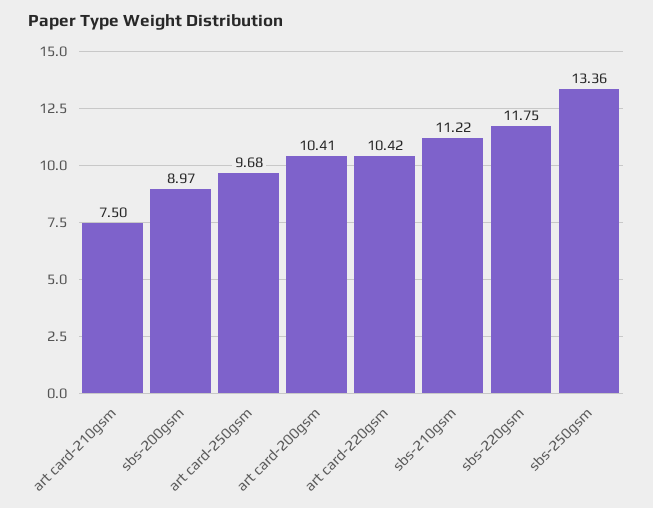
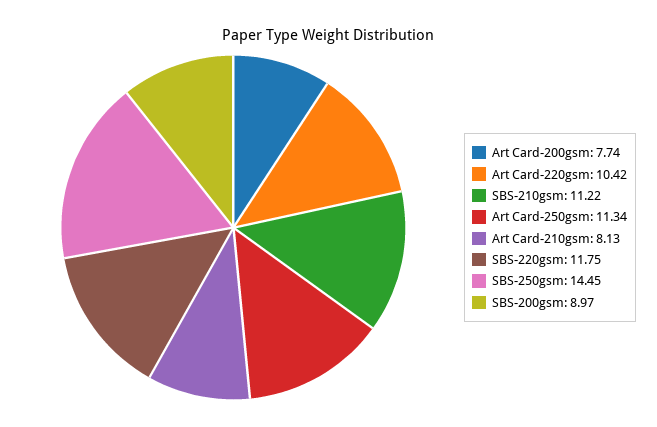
art card-210gsm: 7.5 -> 8.13
art card-250gsm: 9.68 -> 11.34
art card-200gsm: 10.41 -> 7.74
sbs-250gsm: 13.36 -> 14.45

